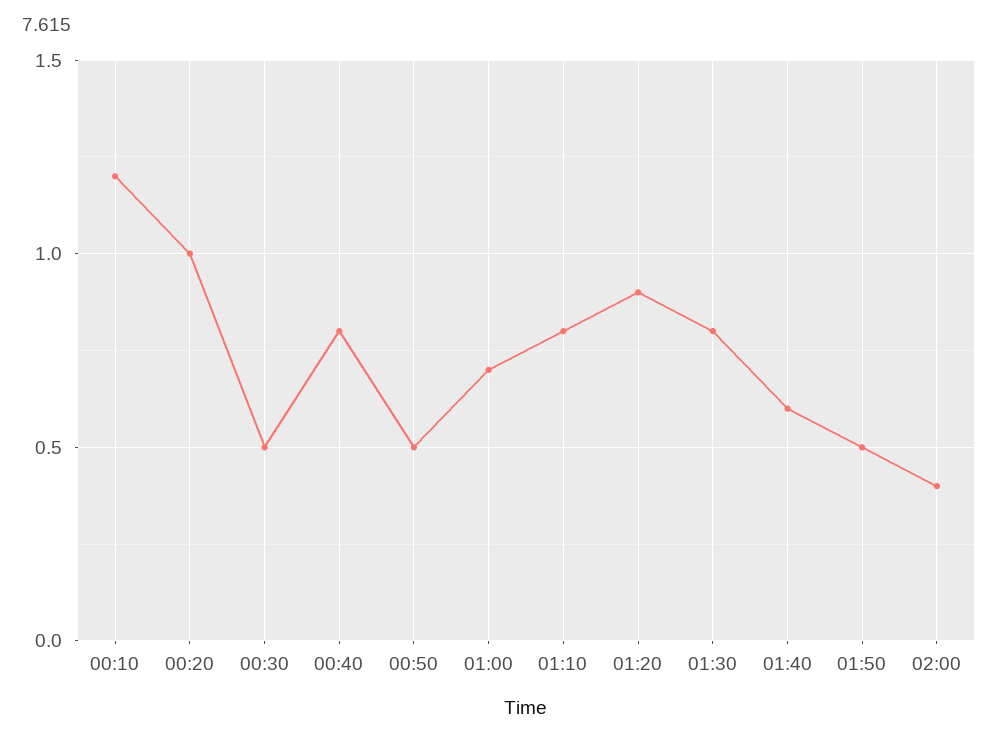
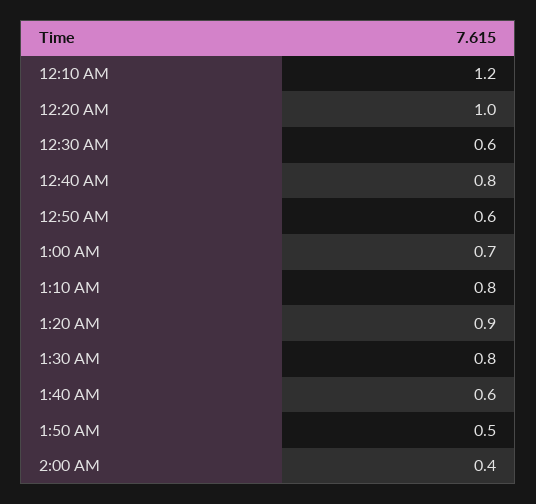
00:30: 0.5 -> 0.6
00:50: 0.5 -> 0.6

